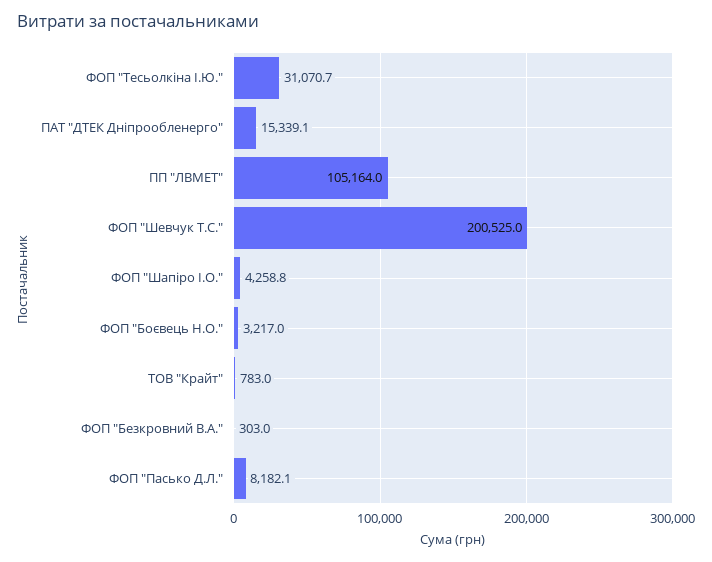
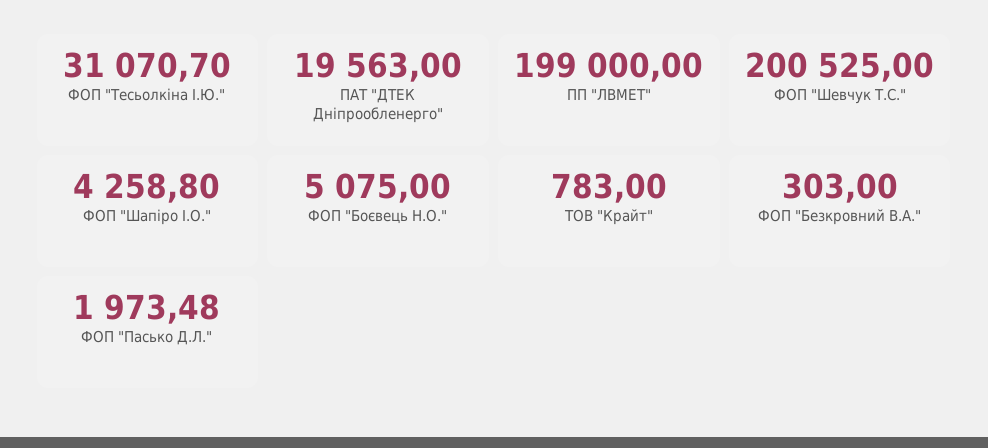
ПАТ "ДТЕК Дніпрообленерго": 15339.1 -> 19563
ПП "ЛВМЕТ": 105164 -> 199000
ФОП "Боєвець Н.О.": 3217 -> 5075
ФОП "Пасько Д.Л.": 8182.1 -> 1973.48

